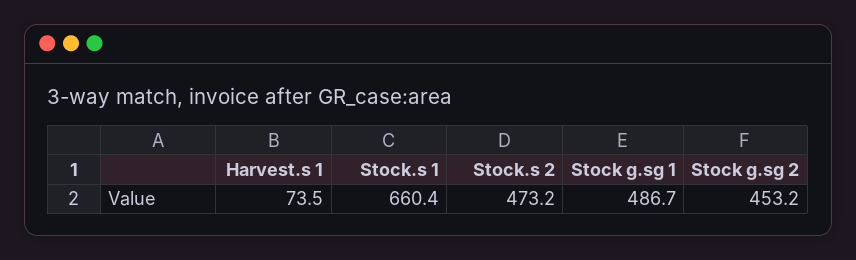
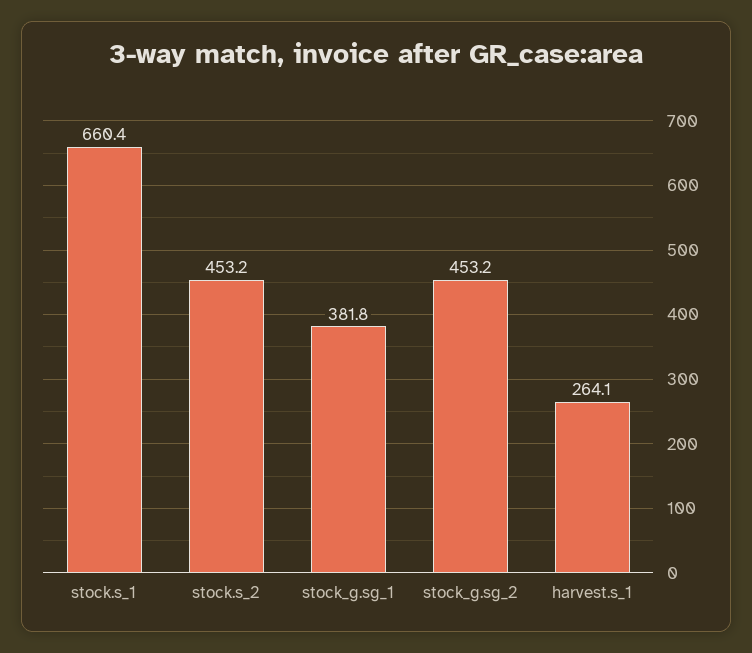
Harvest.s 1: 73.5 -> 264.1
Stock.s 2: 473.2 -> 453.2
Stock g.sg 1: 486.7 -> 381.8

